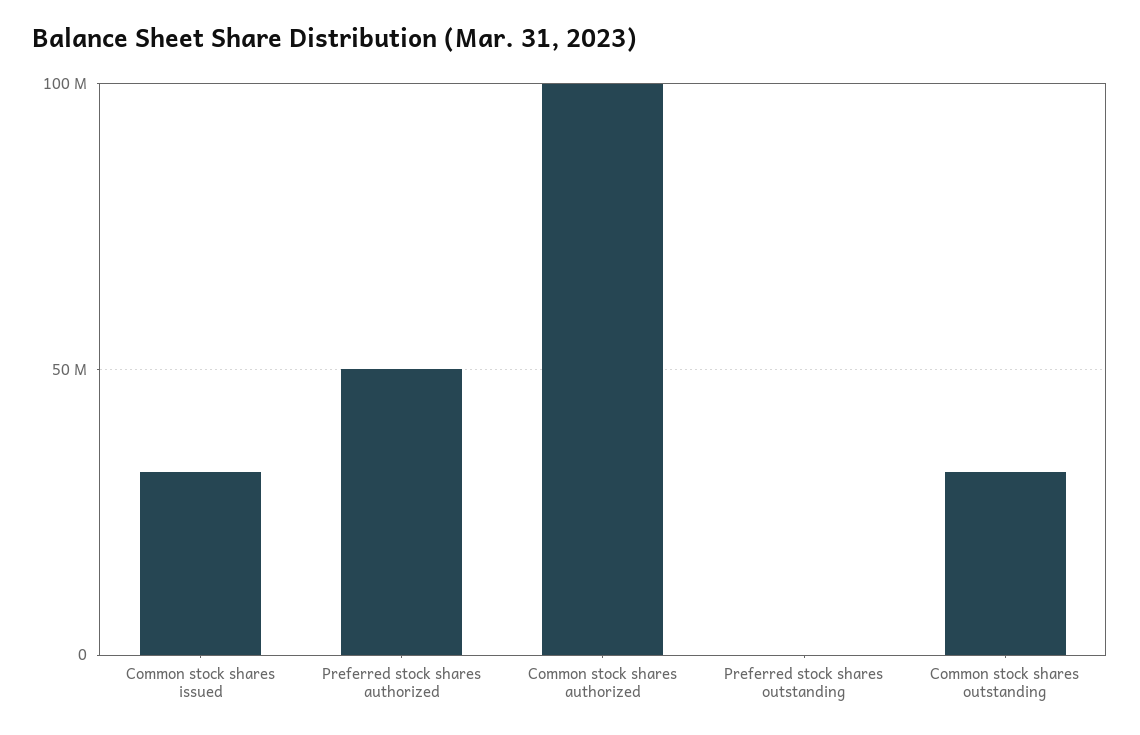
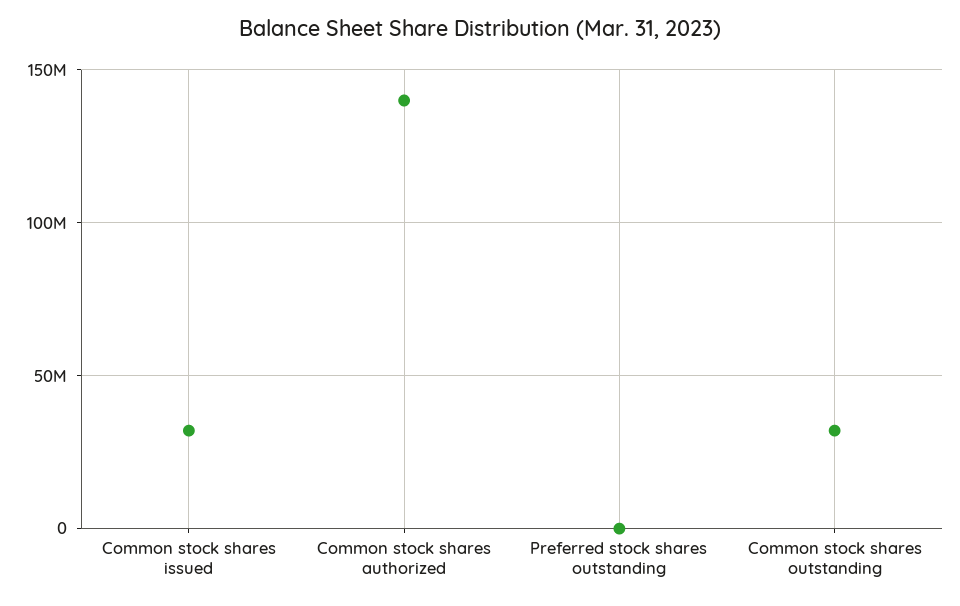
Preferred stock shares authorized: 50000000 -> none
Common stock shares authorized: 100000000 -> 140000000

